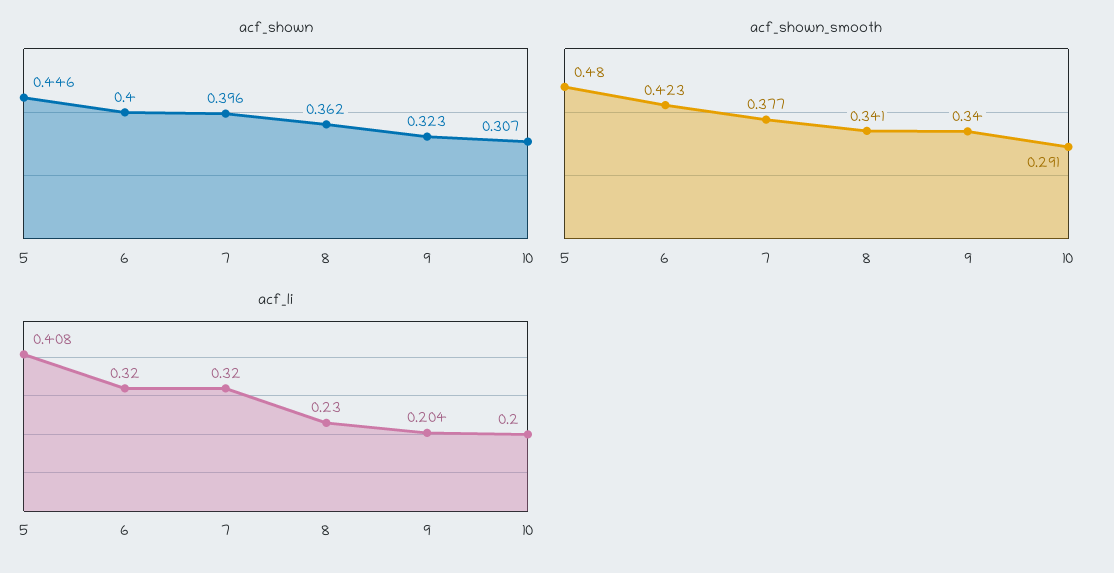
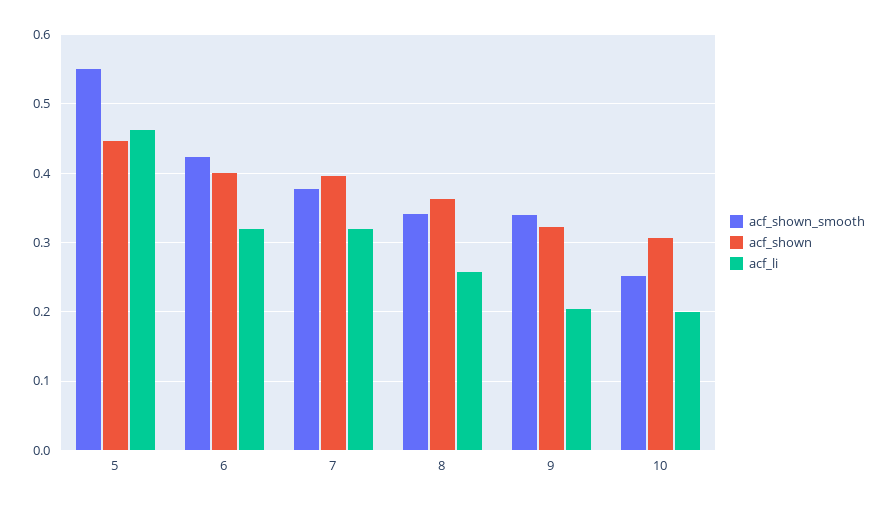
acf_shown_smooth, 5: 0.48 -> 0.55
acf_shown_smooth, 10: 0.291 -> 0.25
acf_li, 5: 0.408 -> 0.46
acf_li, 8: 0.23 -> 0.26

